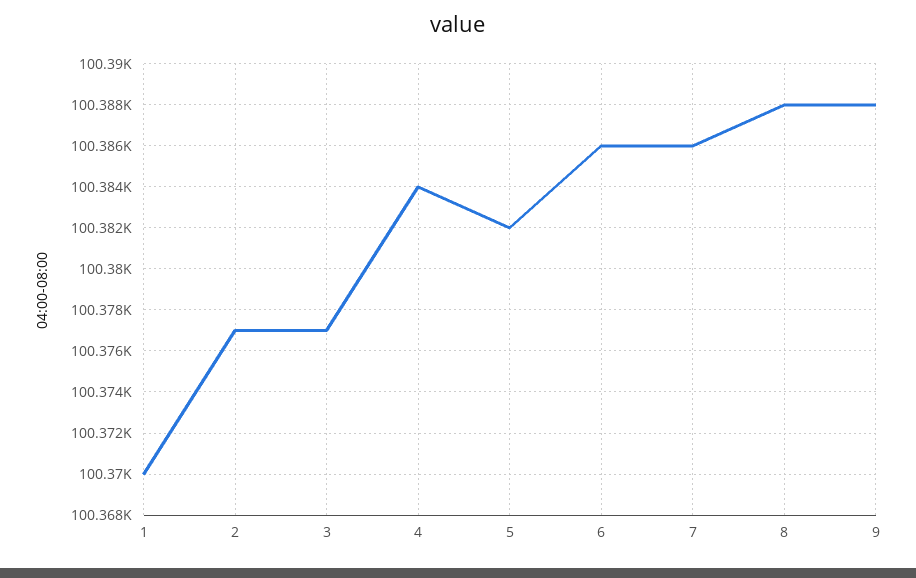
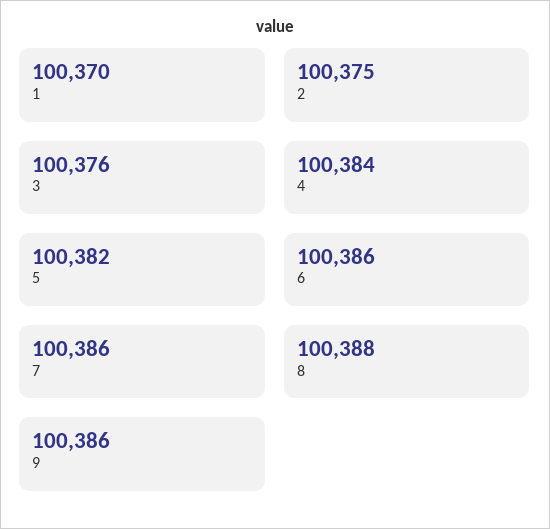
2: 100377 -> 100375
3: 100377 -> 100376
9: 100388 -> 100386

